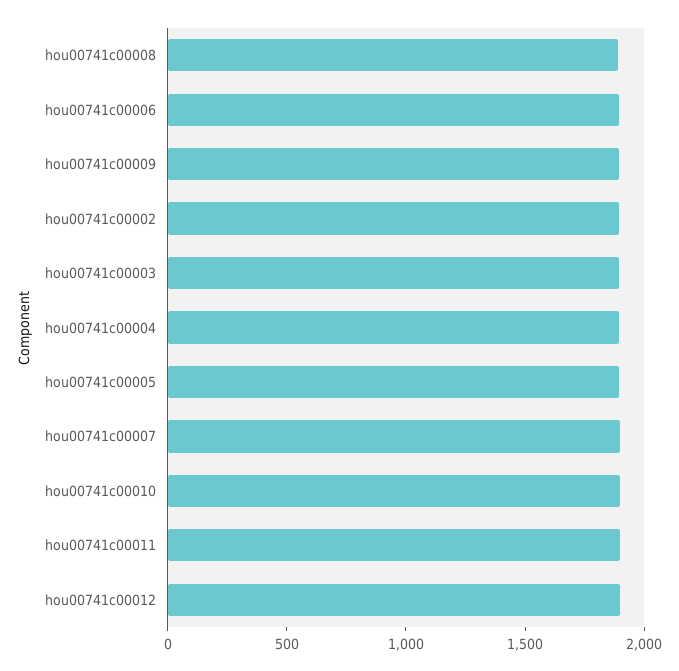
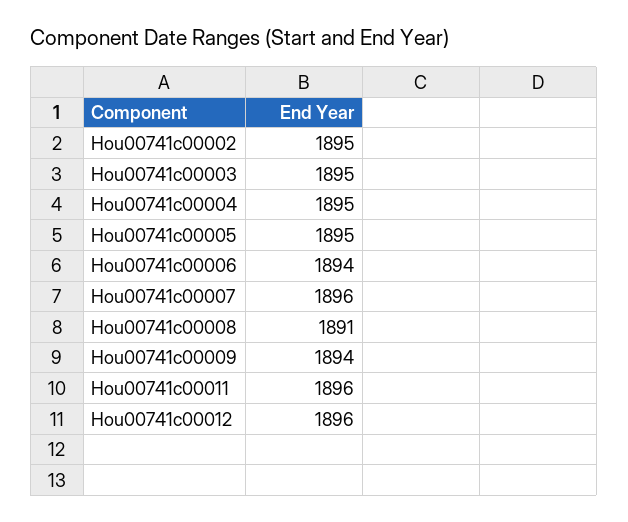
hou00741c00010: 1900 -> none

